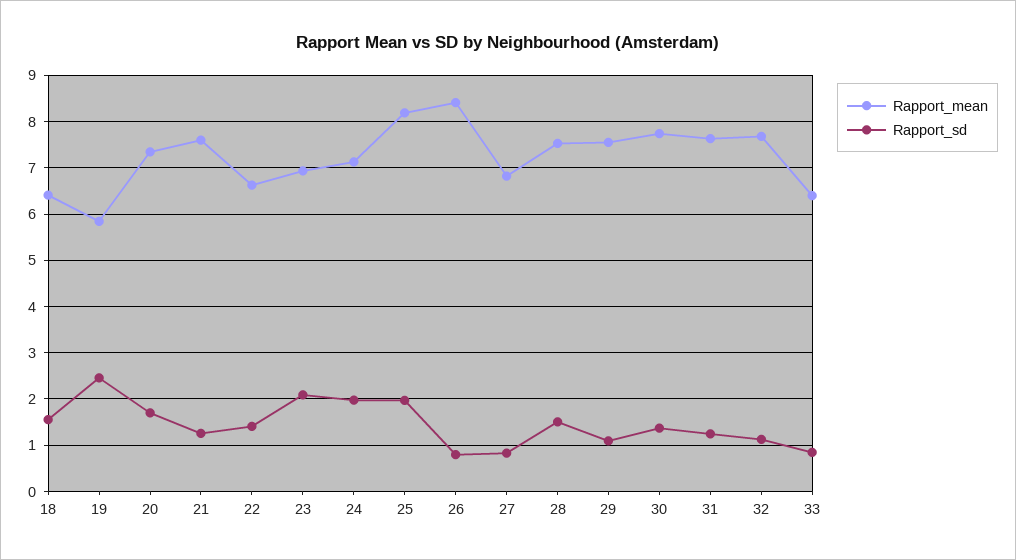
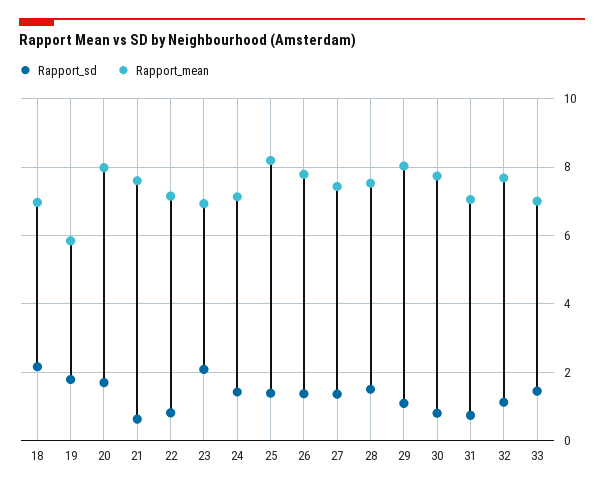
Rapport_mean, 18: 6.4 -> 7
Rapport_sd, 18: 1.6 -> 2.2
Rapport_sd, 19: 2.4 -> 1.8
Rapport_mean, 20: 7.4 -> 8
Rapport_sd, 21: 1.2 -> 0.6
Rapport_mean, 22: 6.6 -> 7.2
Rapport_sd, 22: 1.4 -> 0.8
Rapport_sd, 24: 2 -> 1.4
Rapport_sd, 25: 2 -> 1.4
Rapport_mean, 26: 8.4 -> 7.8
Rapport_sd, 26: 0.8 -> 1.4
Rapport_mean, 27: 6.8 -> 7.4
Rapport_sd, 27: 0.8 -> 1.4
Rapport_mean, 29: 7.6 -> 8
Rapport_sd, 30: 1.4 -> 0.8
Rapport_mean, 31: 7.6 -> 7
Rapport_sd, 31: 1.2 -> 0.8
Rapport_mean, 33: 6.4 -> 7
Rapport_sd, 33: 0.8 -> 1.4

